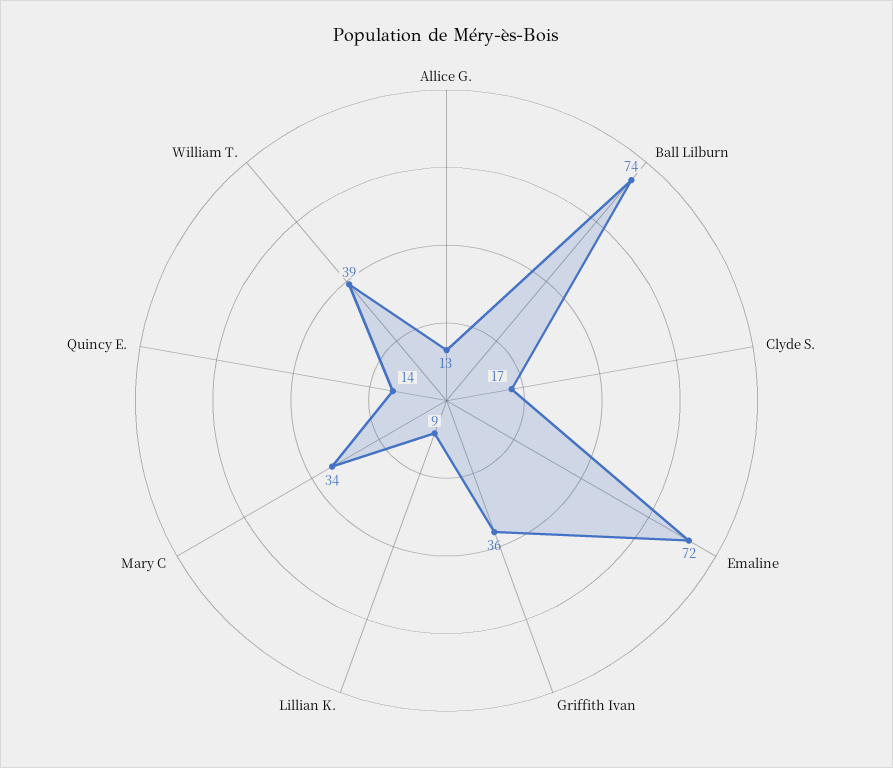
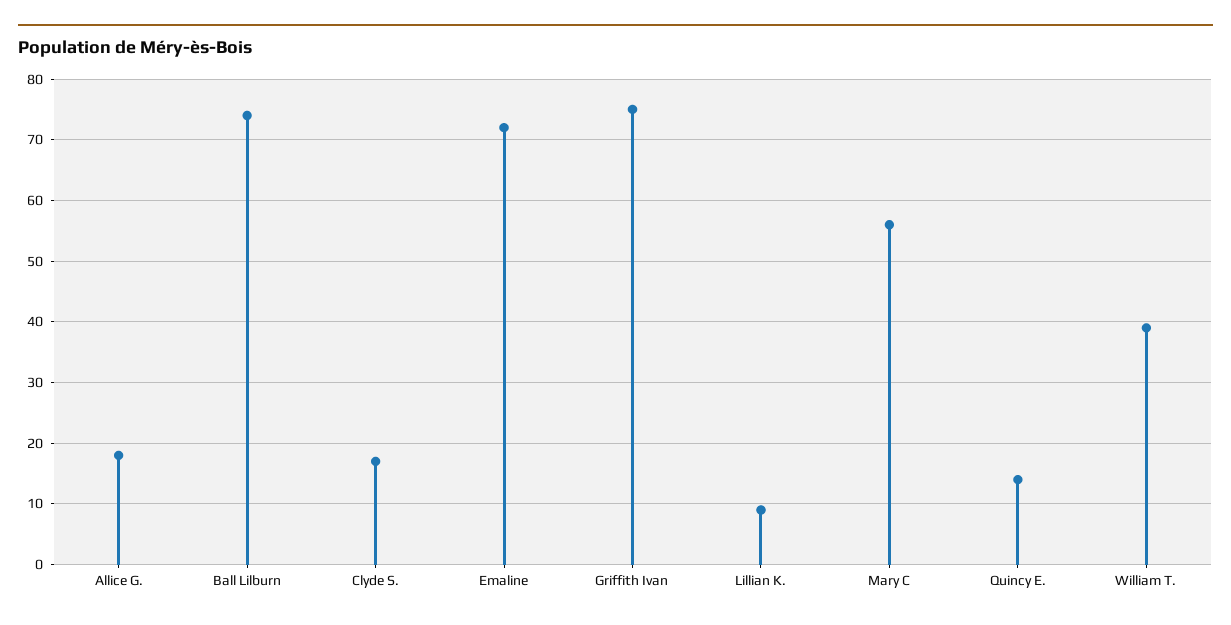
Allice G.: 13 -> 18
Griffith Ivan: 36 -> 75
Mary C: 34 -> 56

